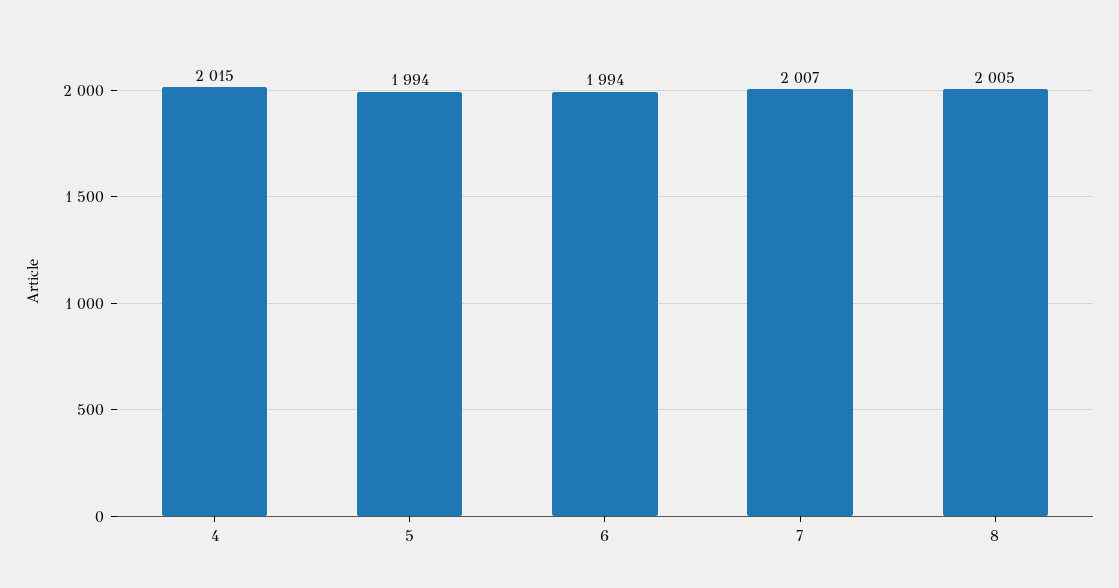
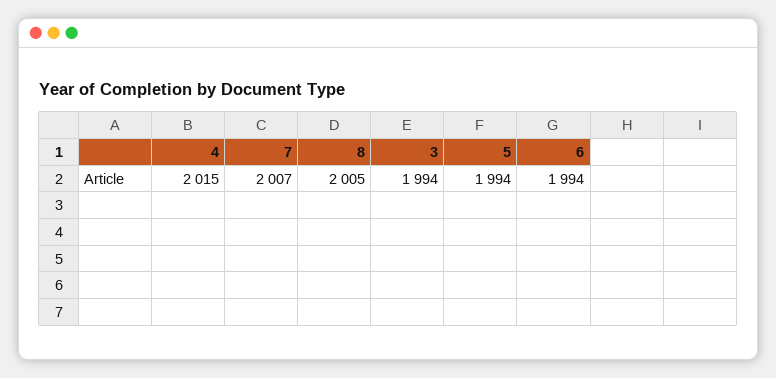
3: none -> 1994

